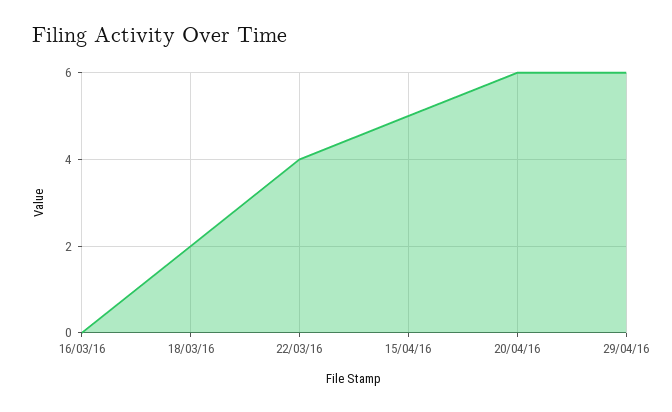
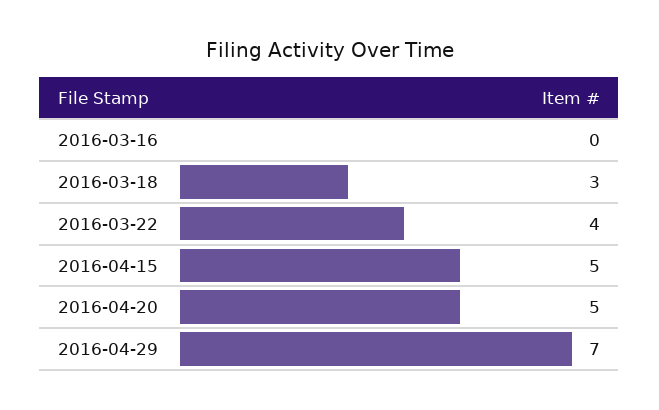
18/03/16: 2 -> 3
20/04/16: 6 -> 5
29/04/16: 6 -> 7

